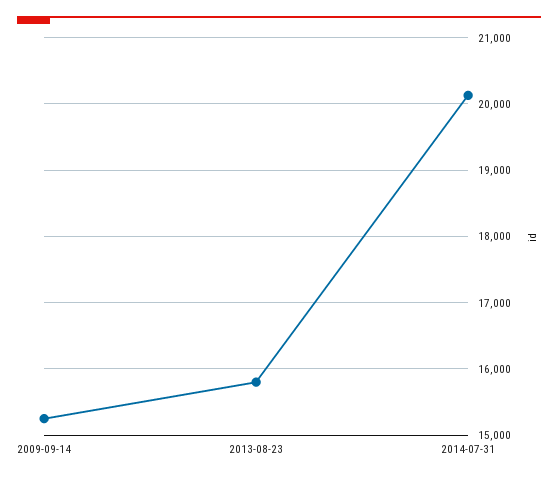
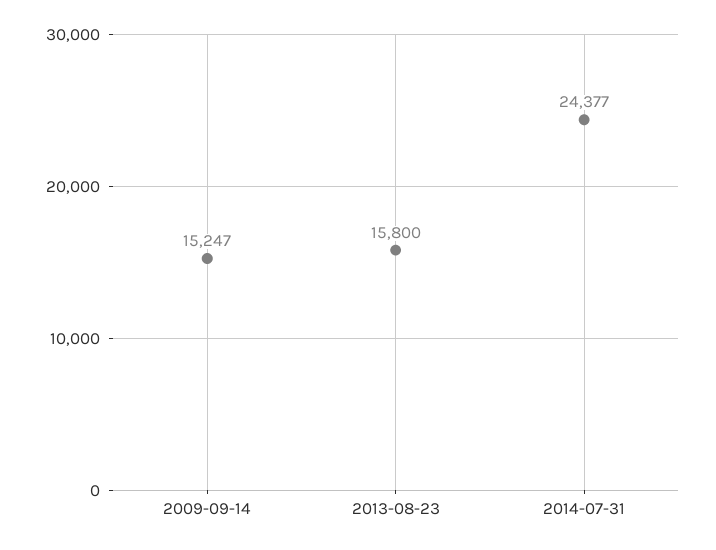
2014-07-31: 20100 -> 24377

